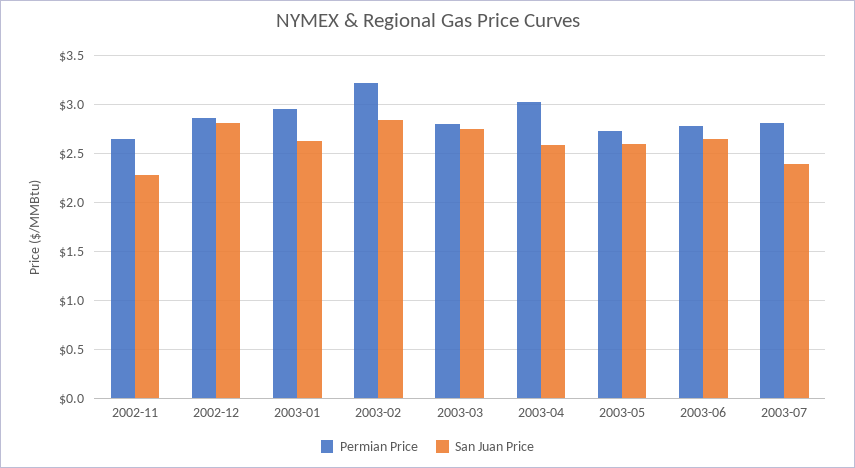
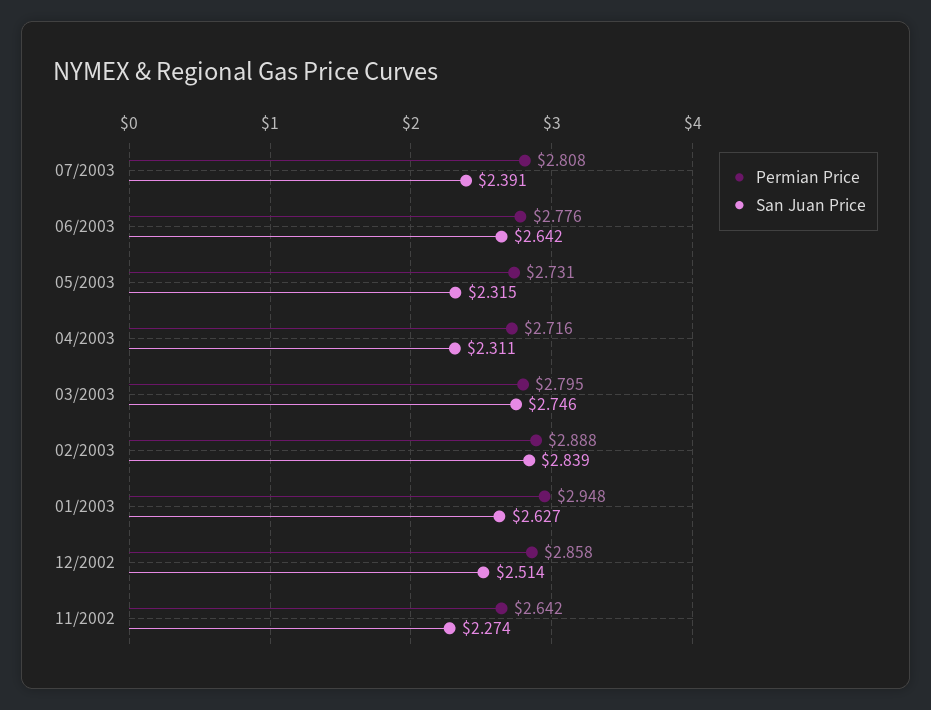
San Juan Price, 2002-12: 2.8 -> 2.514
Permian Price, 2003-02: 3.2 -> 2.888
Permian Price, 2003-04: 3 -> 2.716
San Juan Price, 2003-04: 2.6 -> 2.311
San Juan Price, 2003-05: 2.6 -> 2.315

